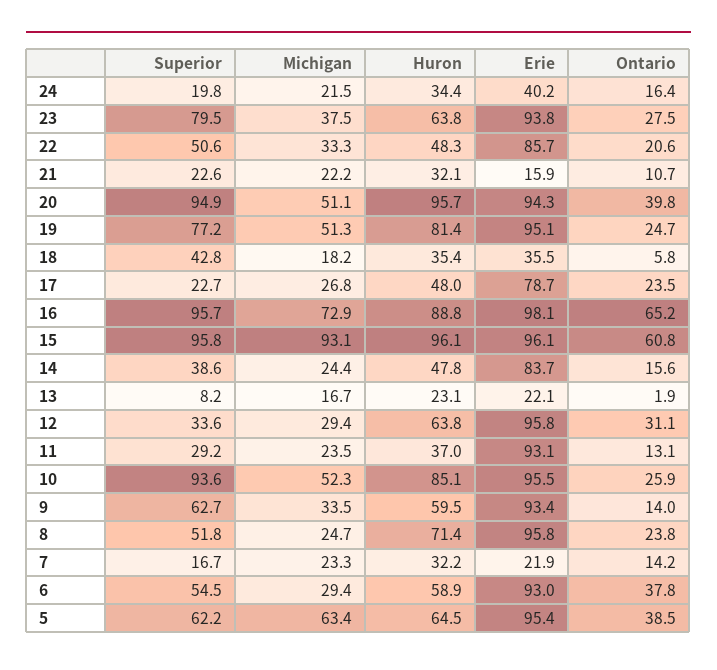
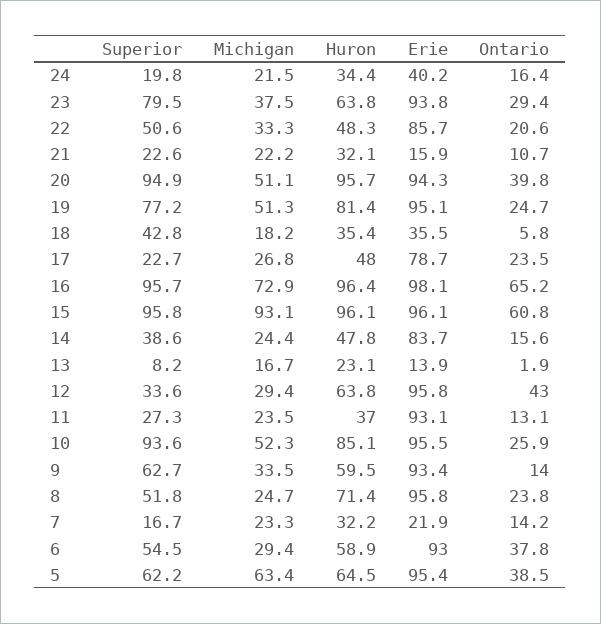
Ontario, 23: 27.5 -> 29.4
Huron, 16: 88.8 -> 96.4
Erie, 13: 22.1 -> 13.9
Ontario, 12: 31.1 -> 43
Superior, 11: 29.2 -> 27.3

